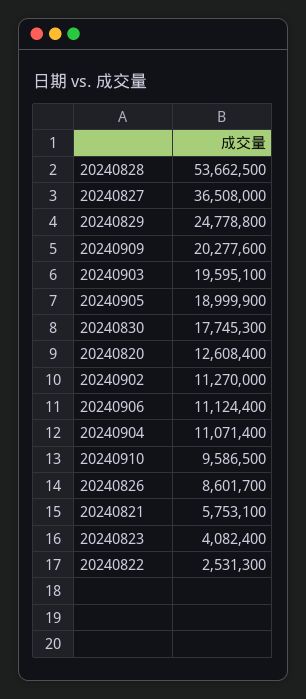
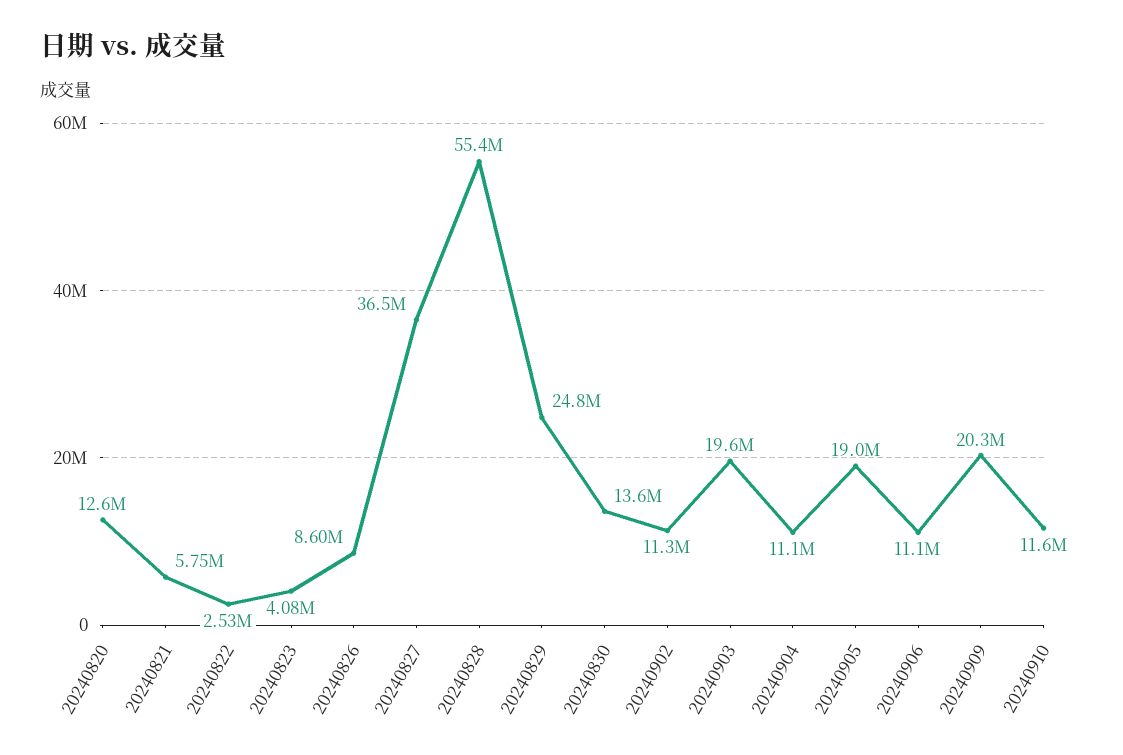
20240828: 53662500 -> 55400000
20240830: 17745300 -> 13600000
20240910: 9586500 -> 11600000

